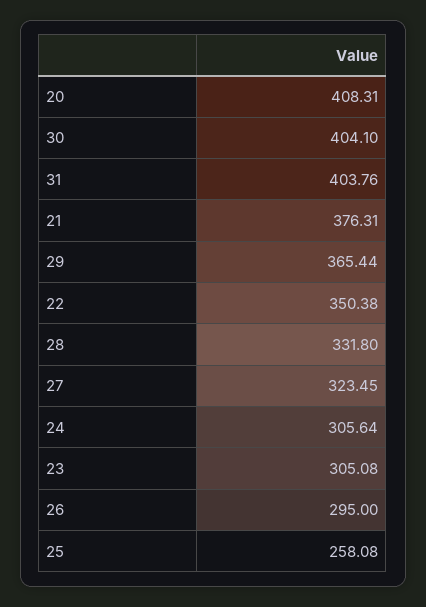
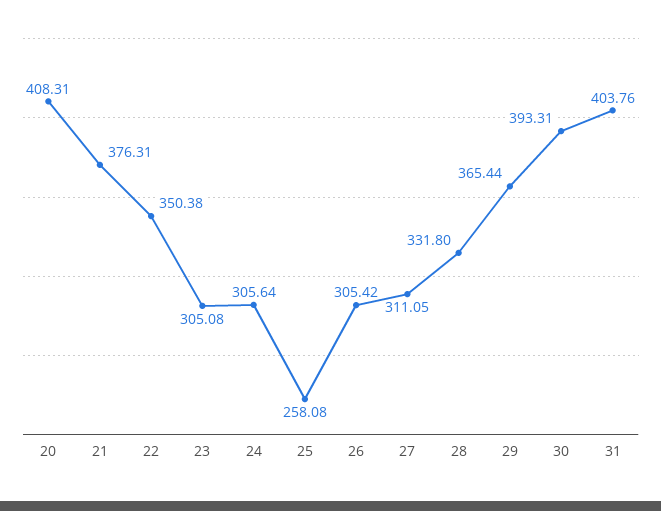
30: 404.1 -> 393.31
27: 323.45 -> 311.05
26: 295 -> 305.42

